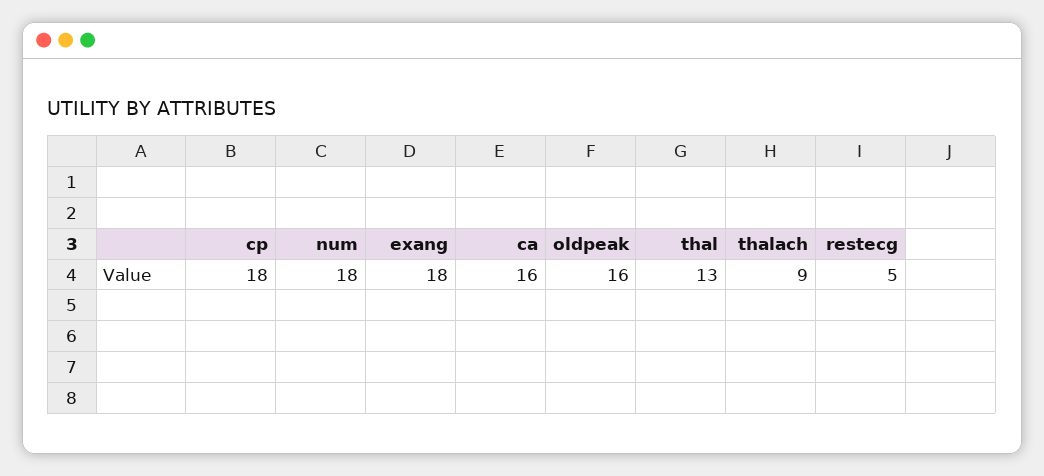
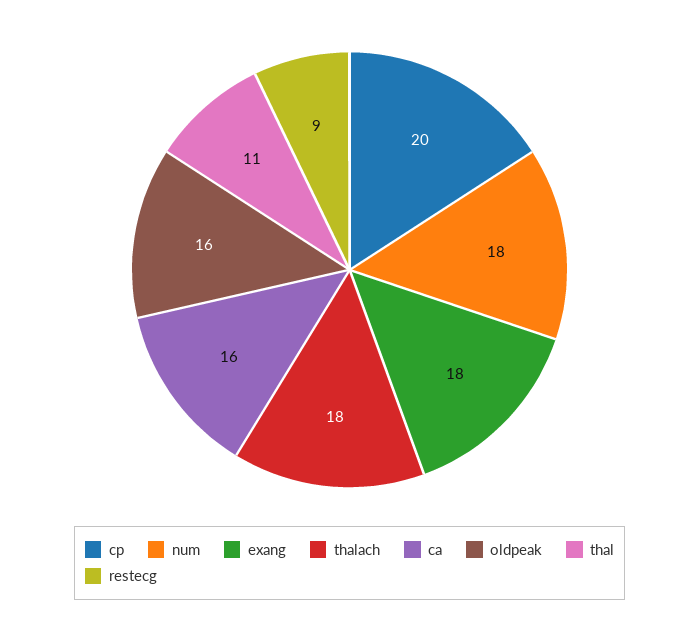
cp: 18 -> 20
thal: 13 -> 11
thalach: 9 -> 18
restecg: 5 -> 9

